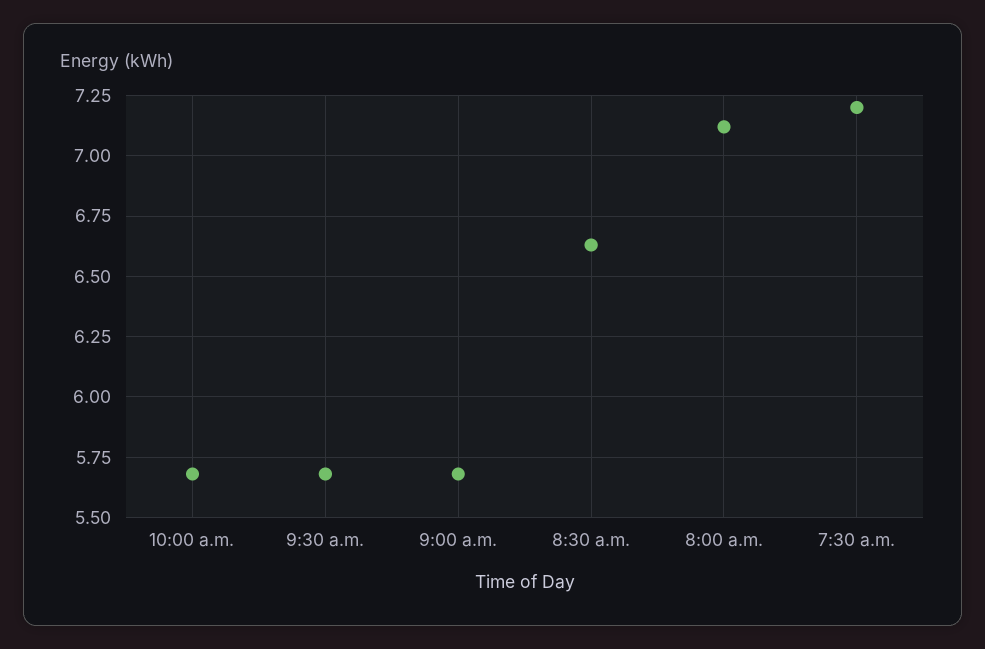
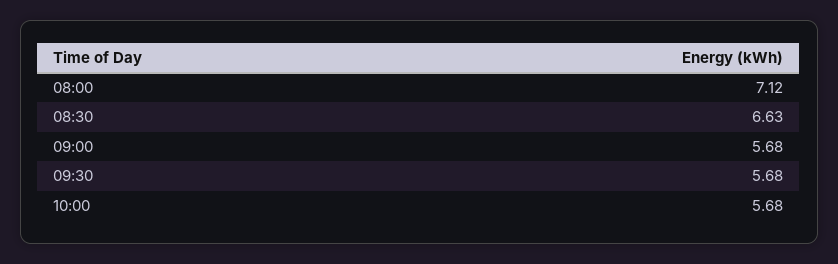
7:30 a.m.: 7.2 -> none

